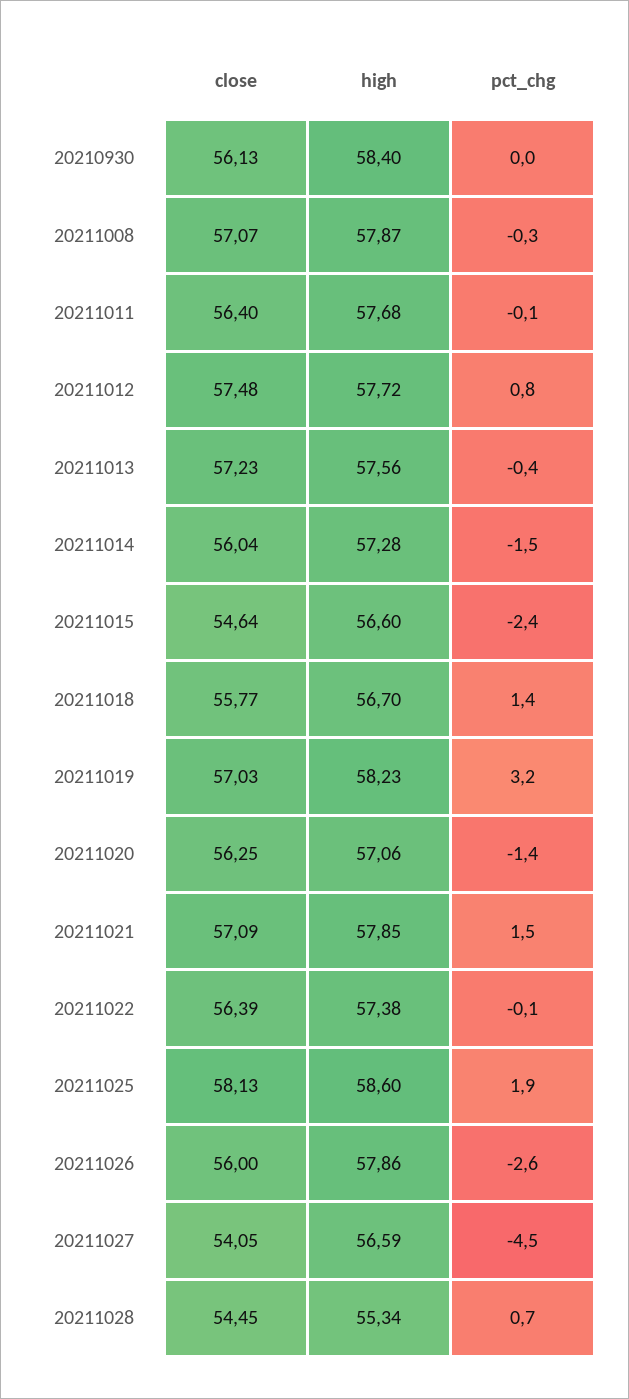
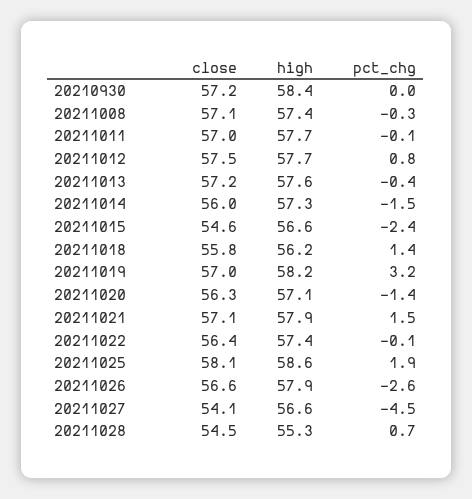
close, 20210930: 56.13 -> 57.2
high, 20211008: 57.87 -> 57.4
close, 20211011: 56.4 -> 57
high, 20211018: 56.7 -> 56.2
close, 20211026: 56 -> 56.6

